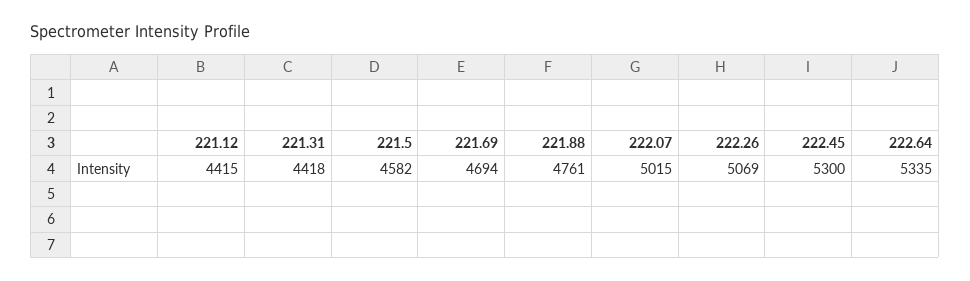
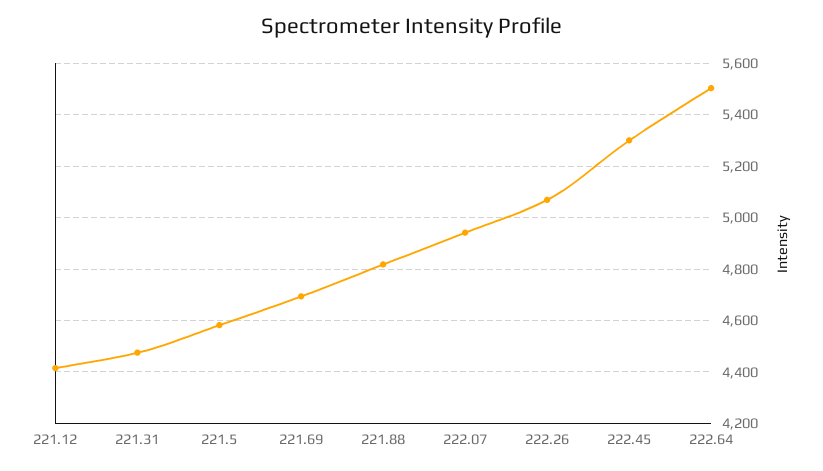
221.31: 4418 -> 4475
221.88: 4761 -> 4825
222.07: 5015 -> 4950
222.64: 5335 -> 5500

